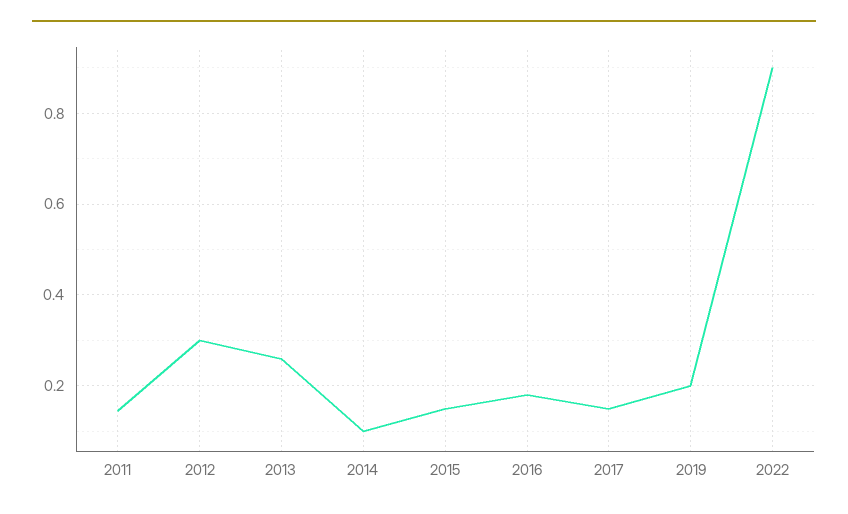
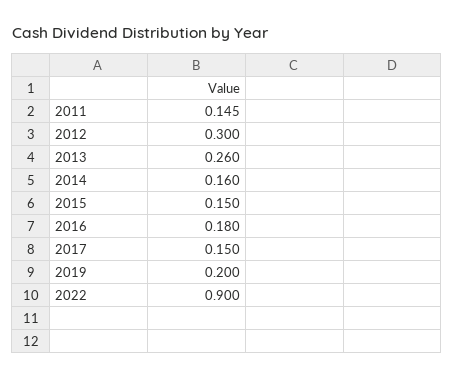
2014: 0.1 -> 0.16

